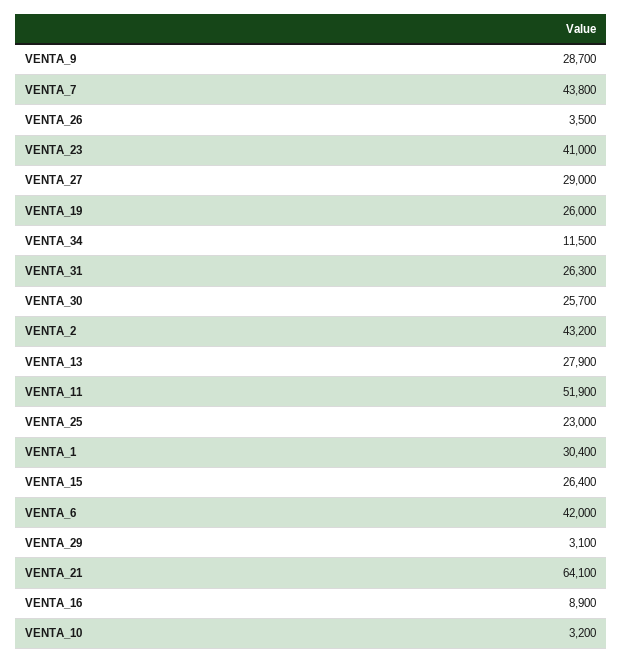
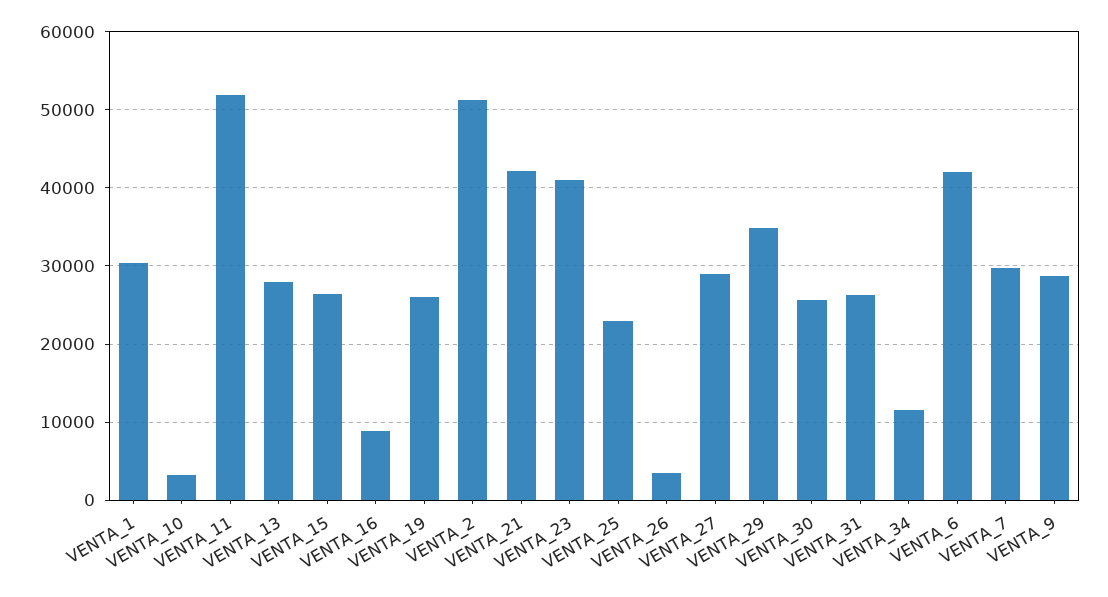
VENTA_7: 43800 -> 30000
VENTA_2: 43200 -> 51000
VENTA_29: 3100 -> 35000
VENTA_21: 64100 -> 42000

